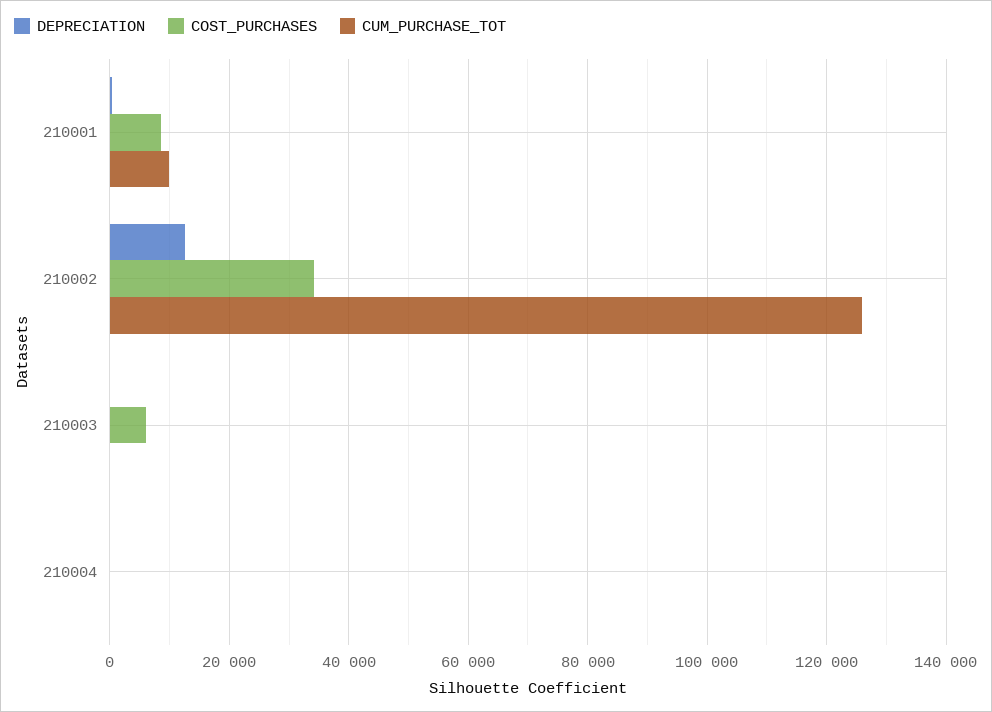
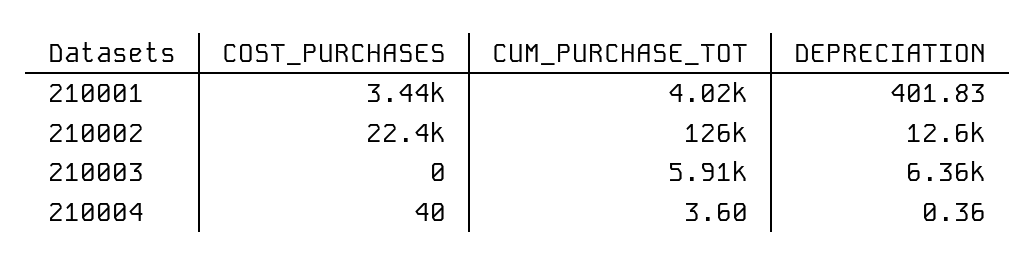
COST_PURCHASES, 210001: 8000 -> 3440
CUM_PURCHASE_TOT, 210001: 10000 -> 4020
COST_PURCHASES, 210002: 34000 -> 22400
DEPRECIATION, 210003: 0 -> 6360
COST_PURCHASES, 210003: 6000 -> 0
CUM_PURCHASE_TOT, 210003: 0 -> 5910

